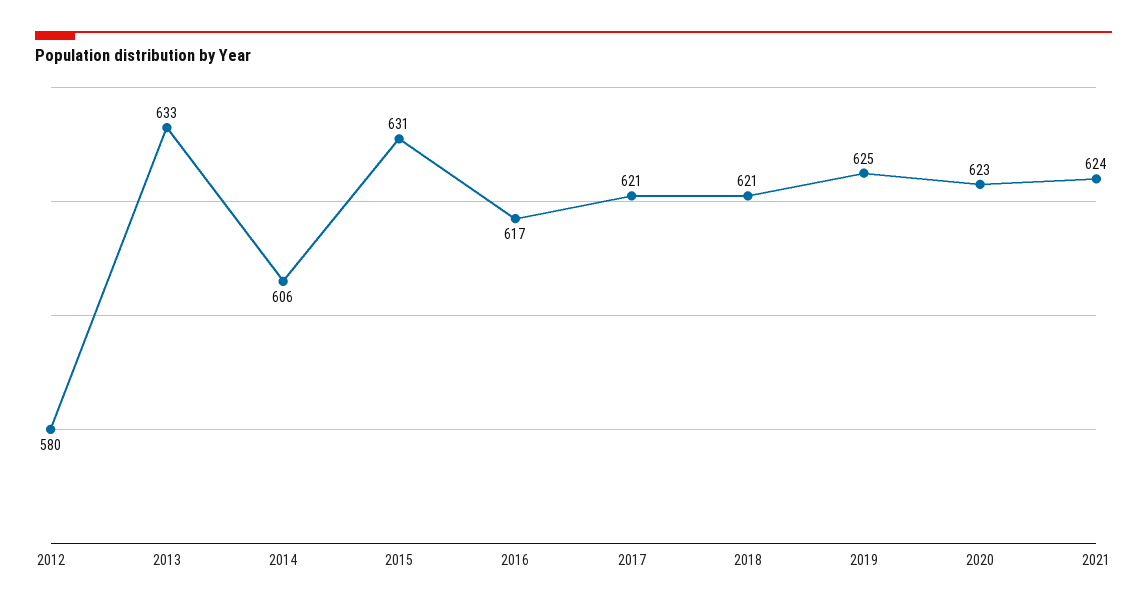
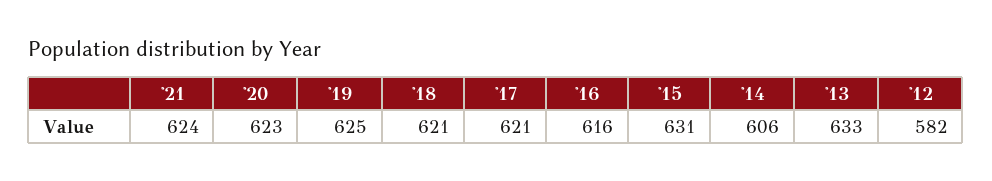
2012: 580 -> 582
2016: 617 -> 616

